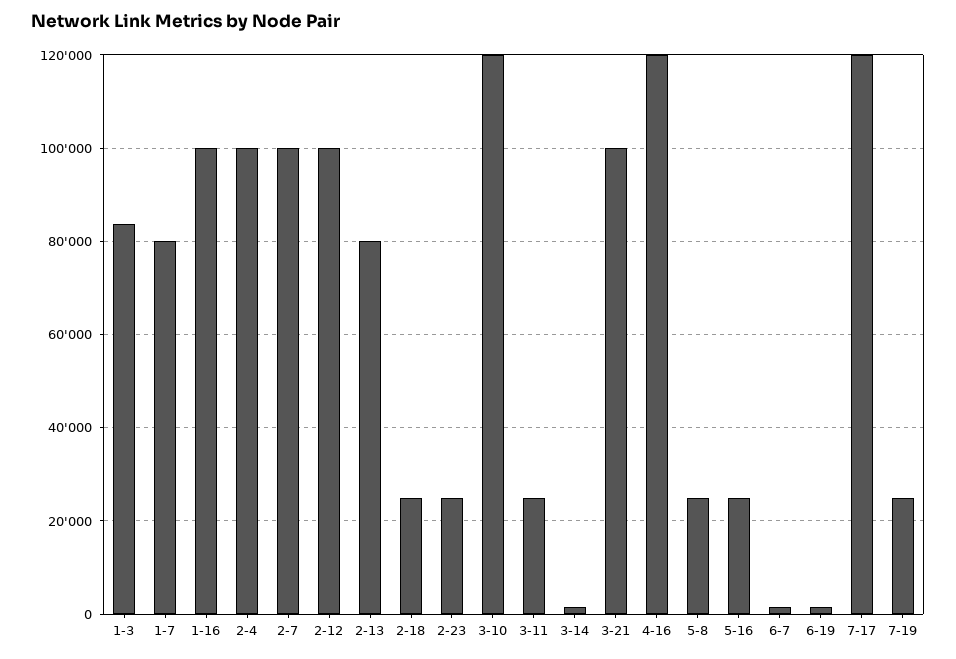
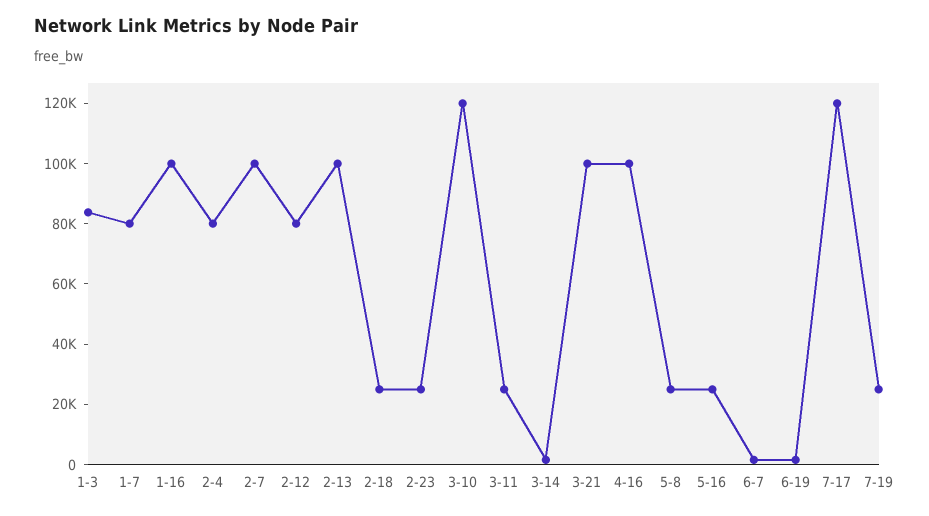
2-4: 100000 -> 80000
2-12: 100000 -> 80000
2-13: 80000 -> 100000
4-16: 120000 -> 100000

